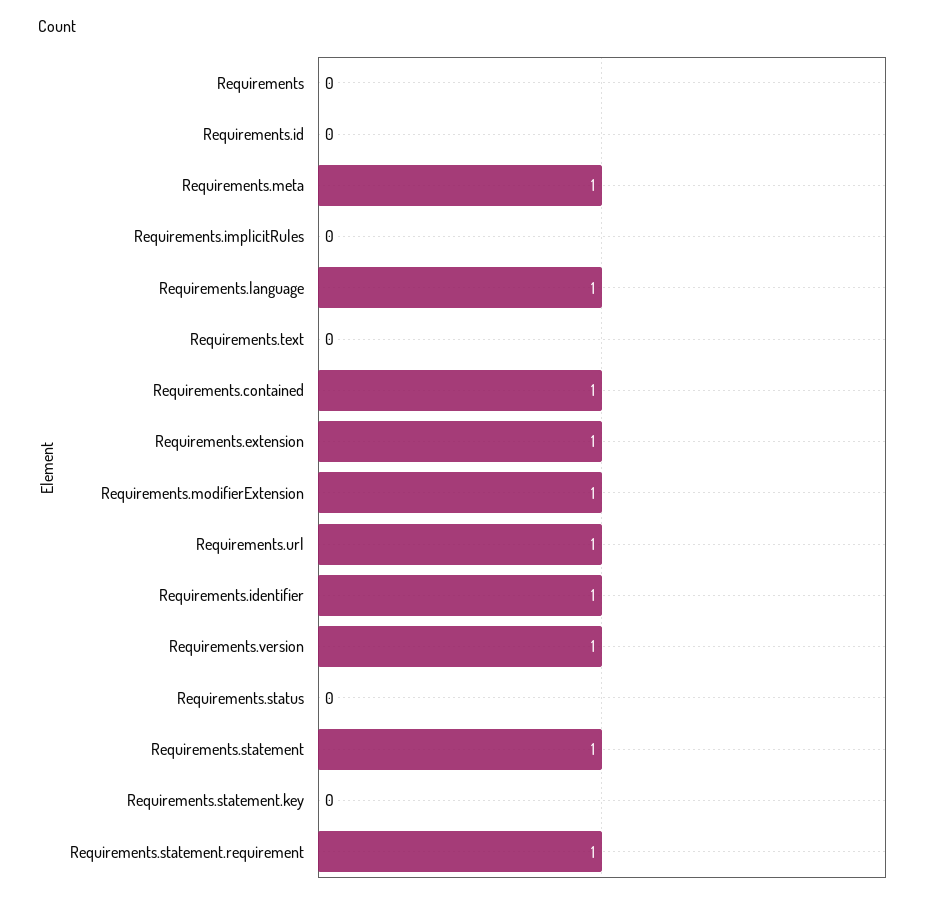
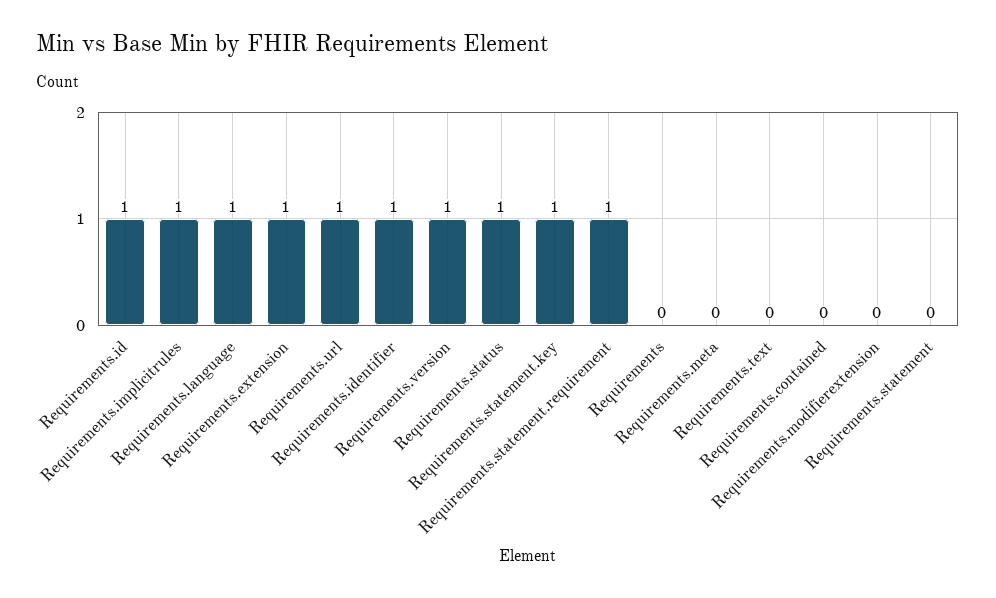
Requirements.id: 0 -> 1
Requirements.meta: 1 -> 0
Requirements.implicitRules: 0 -> 1
Requirements.contained: 1 -> 0
Requirements.modifierExtension: 1 -> 0
Requirements.status: 0 -> 1
Requirements.statement: 1 -> 0
Requirements.statement.key: 0 -> 1

